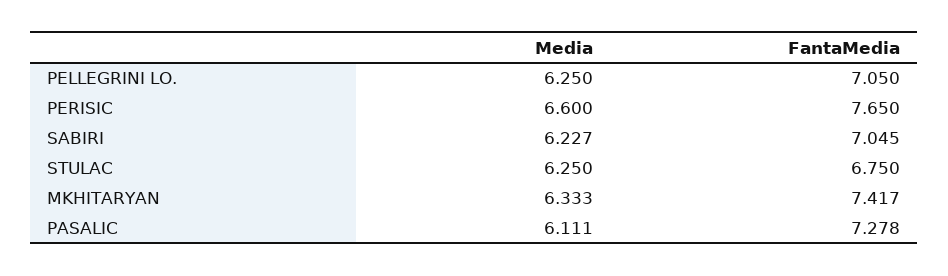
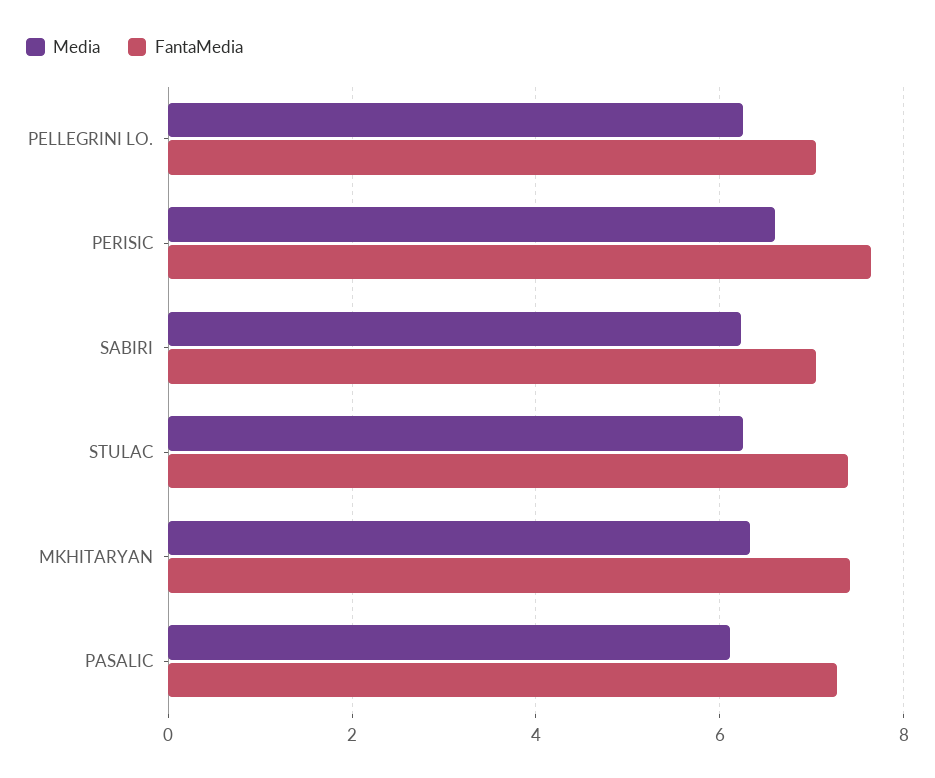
FantaMedia, STULAC: 6.75 -> 7.4

